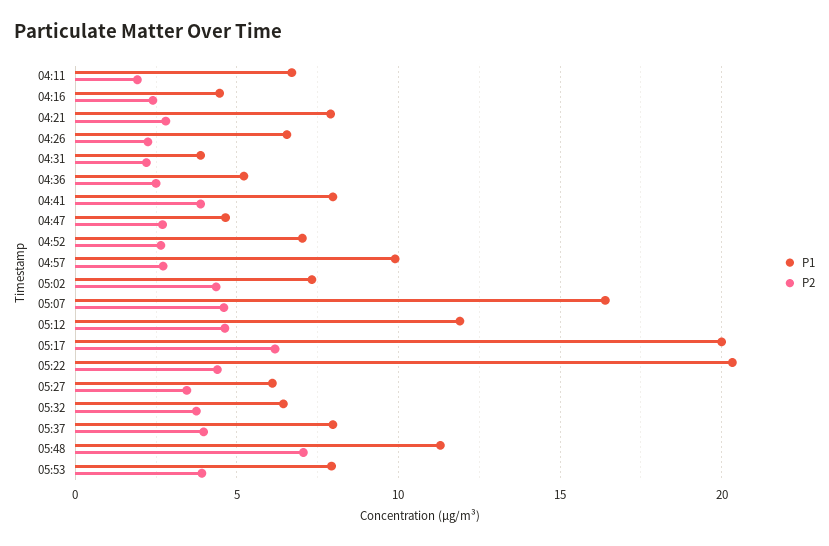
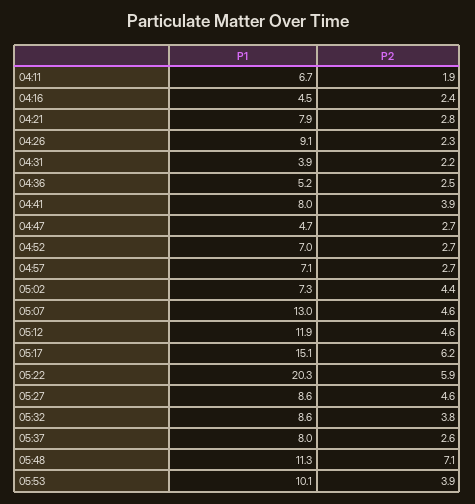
P1, 04:26: 6.5 -> 9.1
P1, 04:57: 10 -> 7.1
P1, 05:07: 16.5 -> 13
P1, 05:17: 20 -> 15.1
P2, 05:22: 4.5 -> 5.9
P1, 05:27: 6 -> 8.6
P2, 05:27: 3.5 -> 4.6
P1, 05:32: 6.5 -> 8.6
P2, 05:37: 4 -> 2.6
P1, 05:53: 8 -> 10.1

